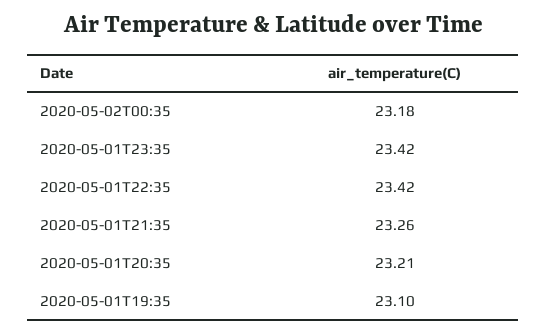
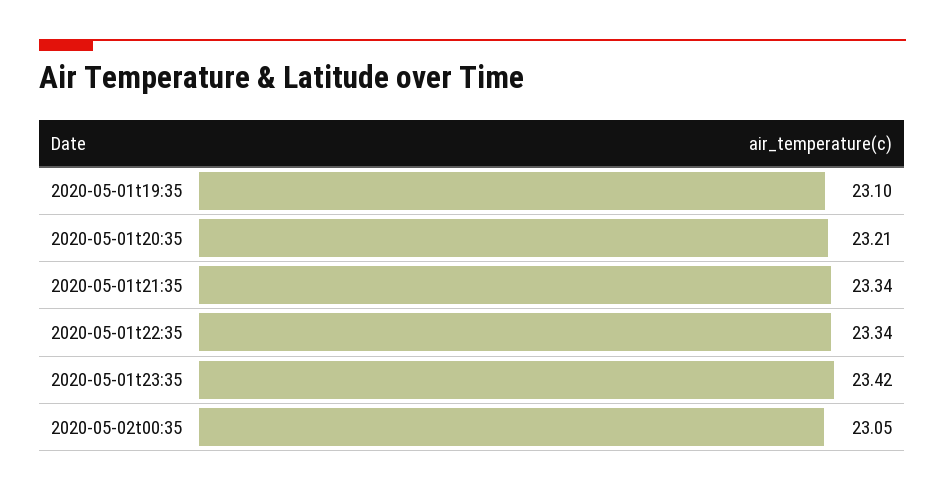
2020-05-02T00:35: 23.18 -> 23.05
2020-05-01T22:35: 23.42 -> 23.34
2020-05-01T21:35: 23.26 -> 23.34

